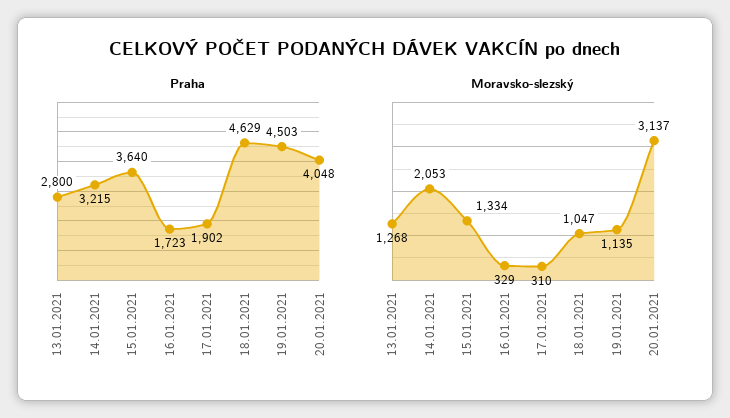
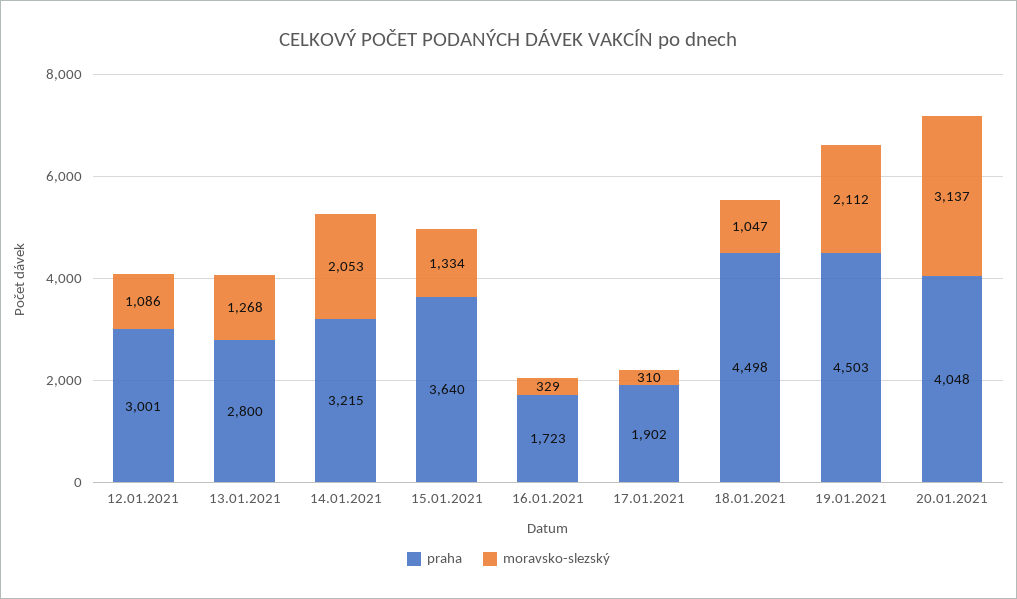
Praha, 18.01.2021: 4629 -> 4498
Moravsko-slezský, 19.01.2021: 1135 -> 2112
Praha, 12.01.2021: none -> 3001
Moravsko-slezský, 12.01.2021: none -> 1086

